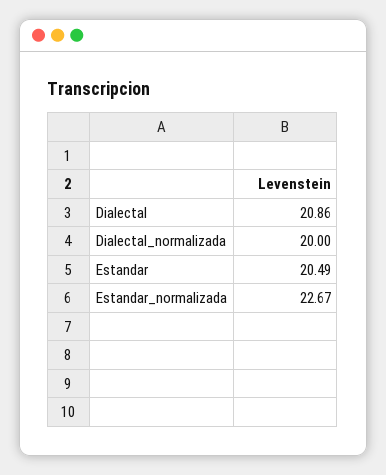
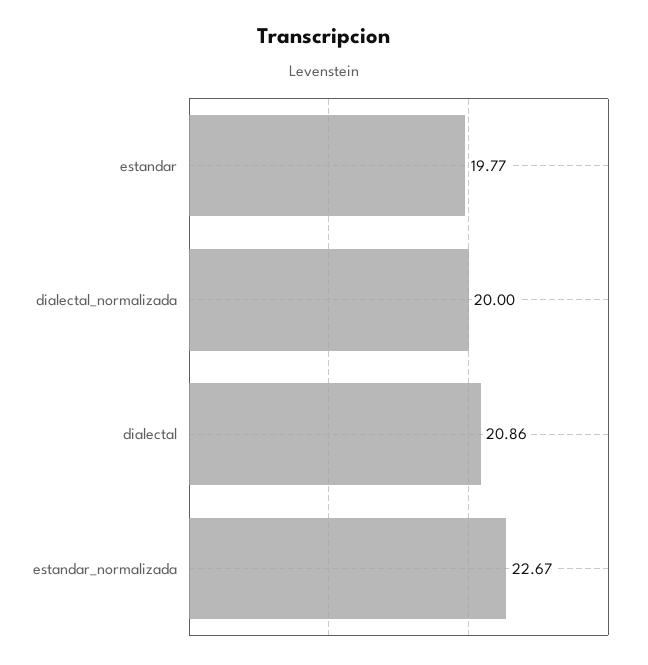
Estandar: 20.49 -> 19.77

